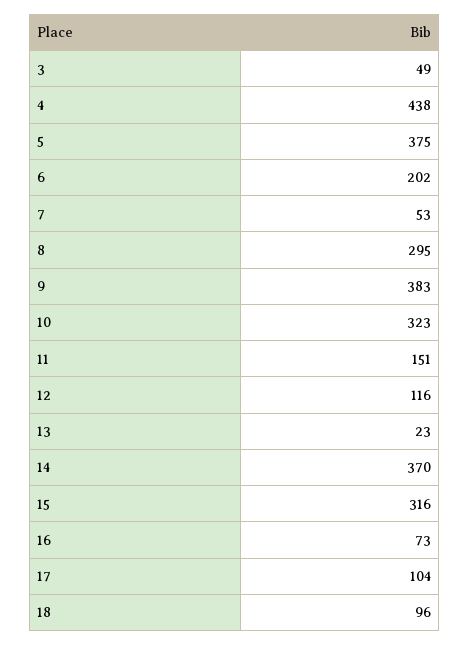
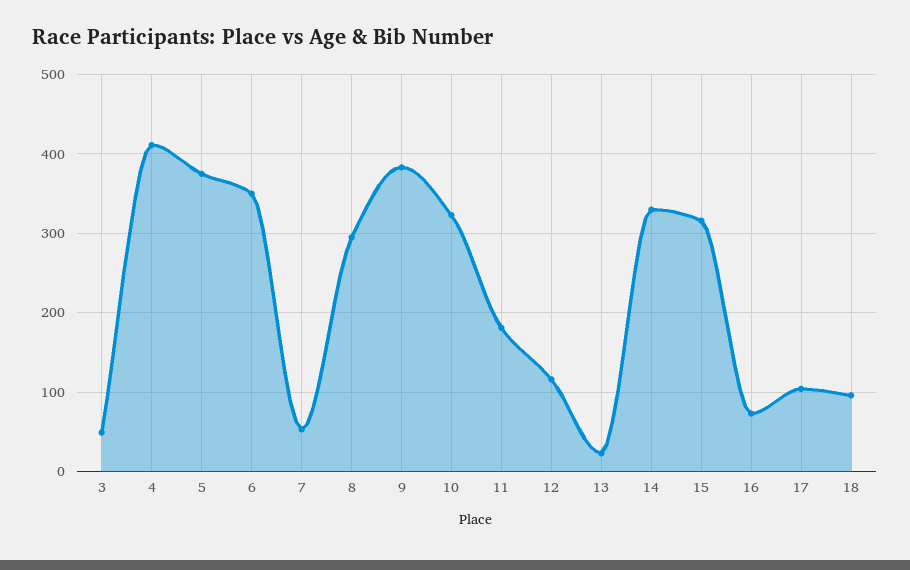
4: 438 -> 410
6: 202 -> 350
11: 151 -> 180
14: 370 -> 330

